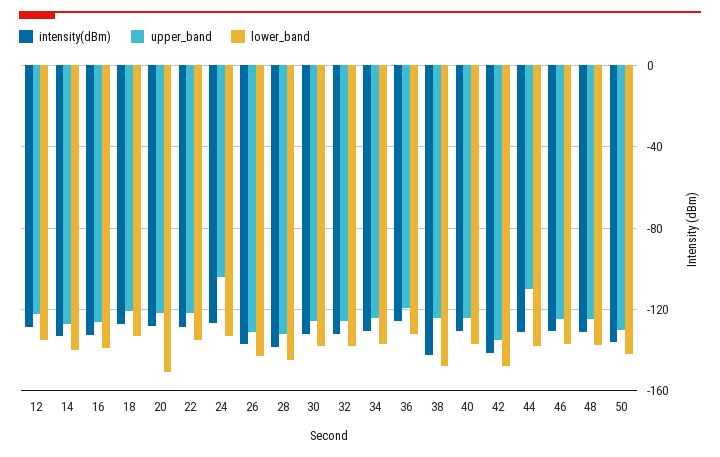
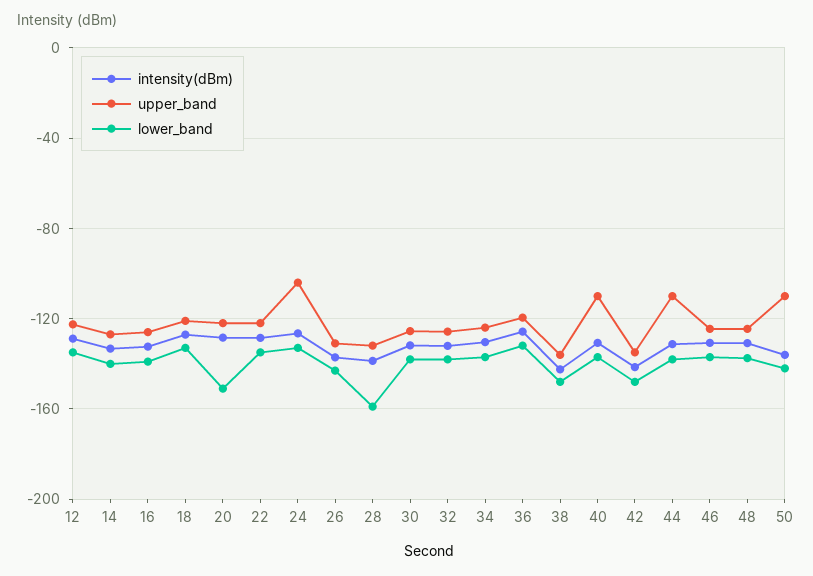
lower_band, 28: -145 -> -160
upper_band, 38: -125 -> -135
upper_band, 40: -125 -> -110
upper_band, 50: -130 -> -110

